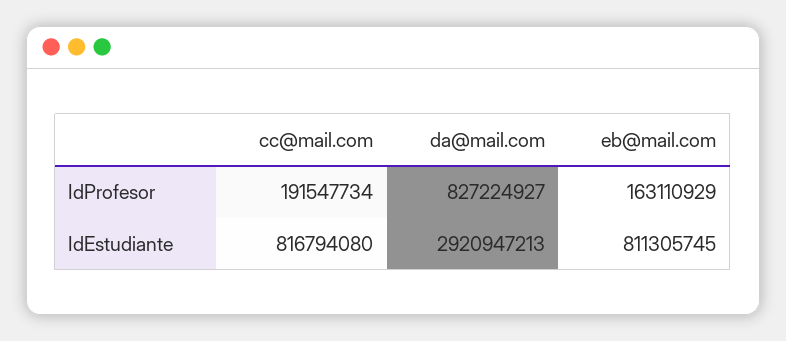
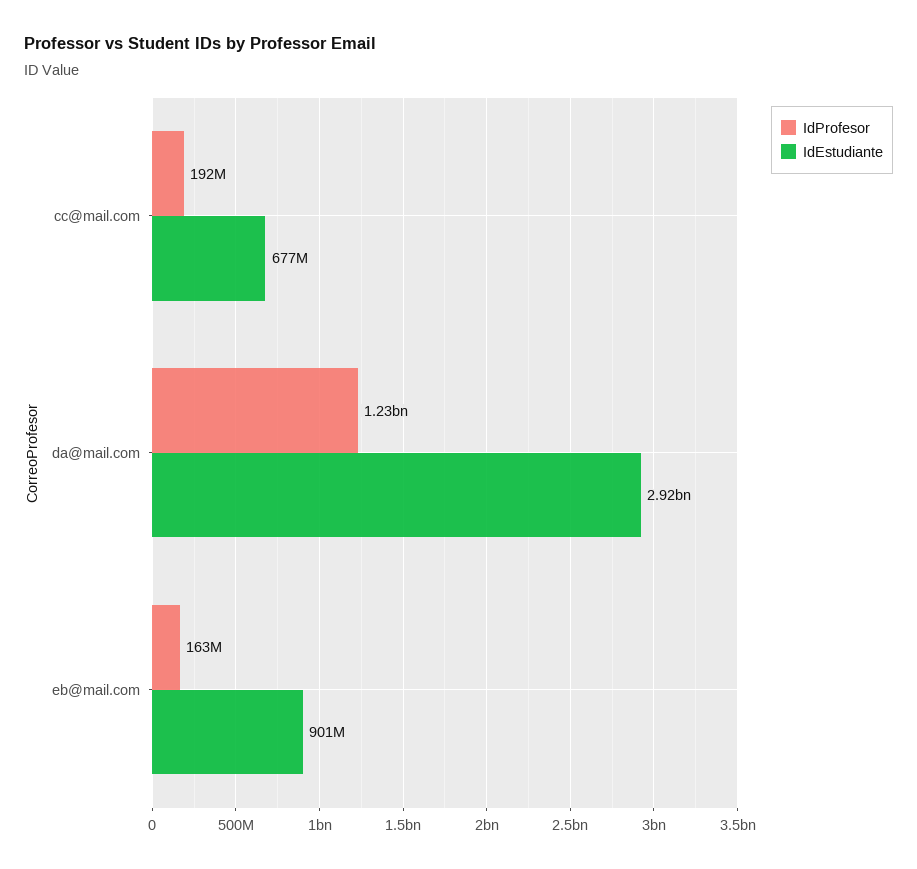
IdProfesor, da@mail.com: 827224927 -> 1230000000
IdEstudiante, cc@mail.com: 816794080 -> 677000000
IdEstudiante, eb@mail.com: 811305745 -> 901000000

